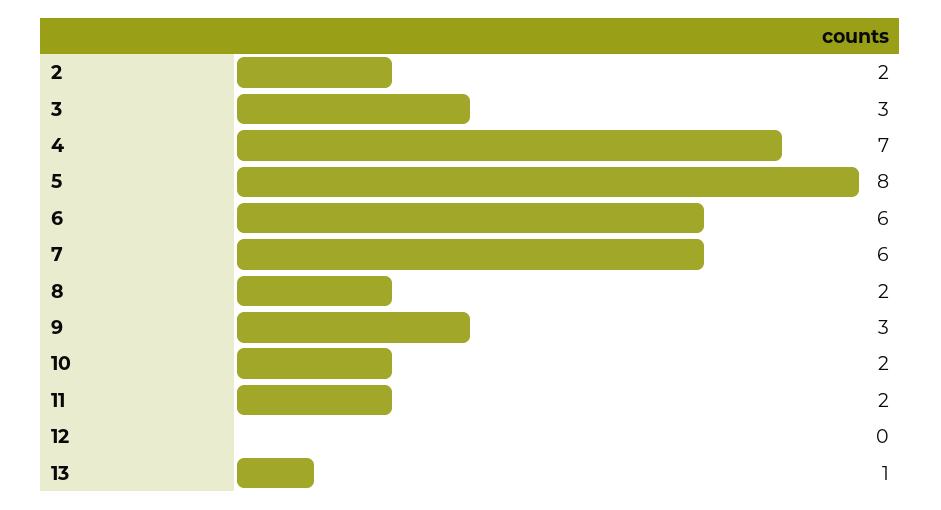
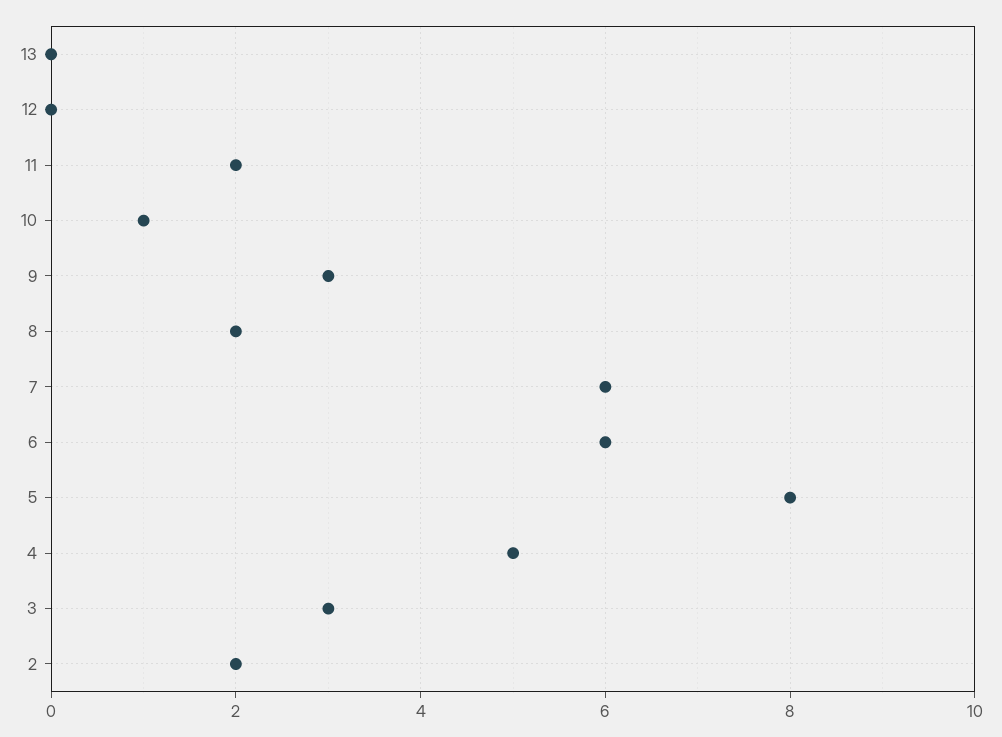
4: 7 -> 5
10: 2 -> 1
13: 1 -> 0

